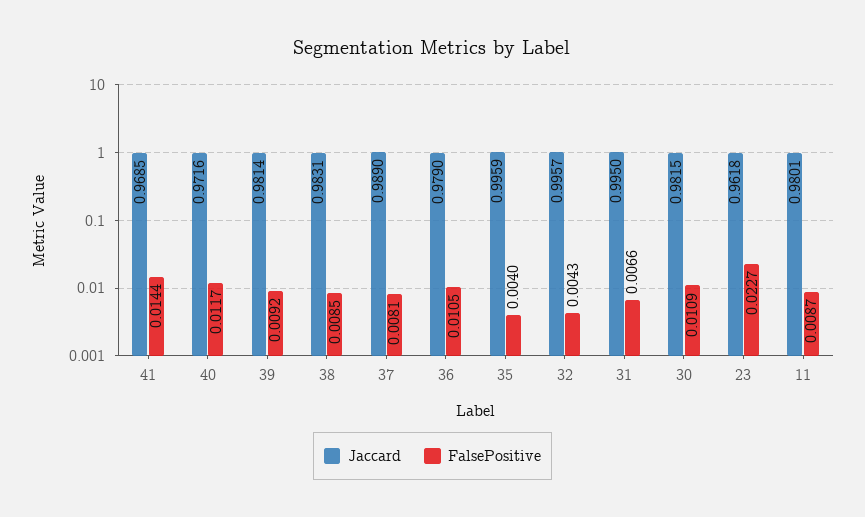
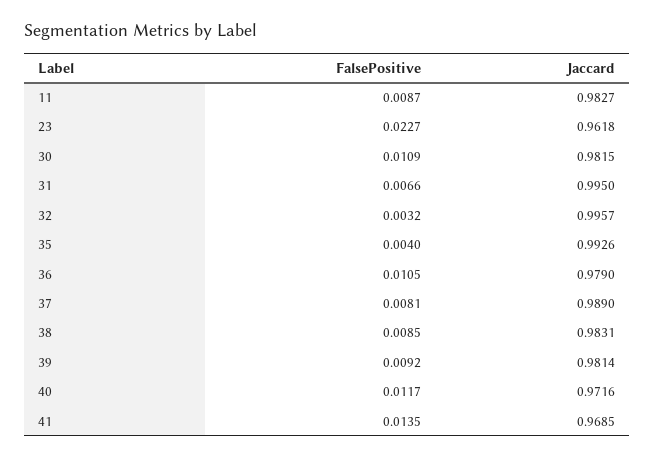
FalsePositive, 41: 0.0144 -> 0.0135
Jaccard, 35: 0.9959 -> 0.9926
FalsePositive, 32: 0.0043 -> 0.0032
Jaccard, 11: 0.9801 -> 0.9827

